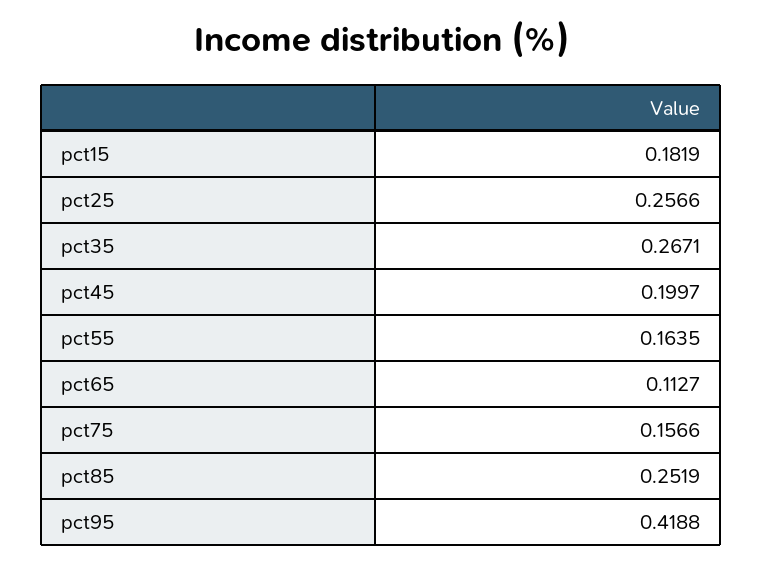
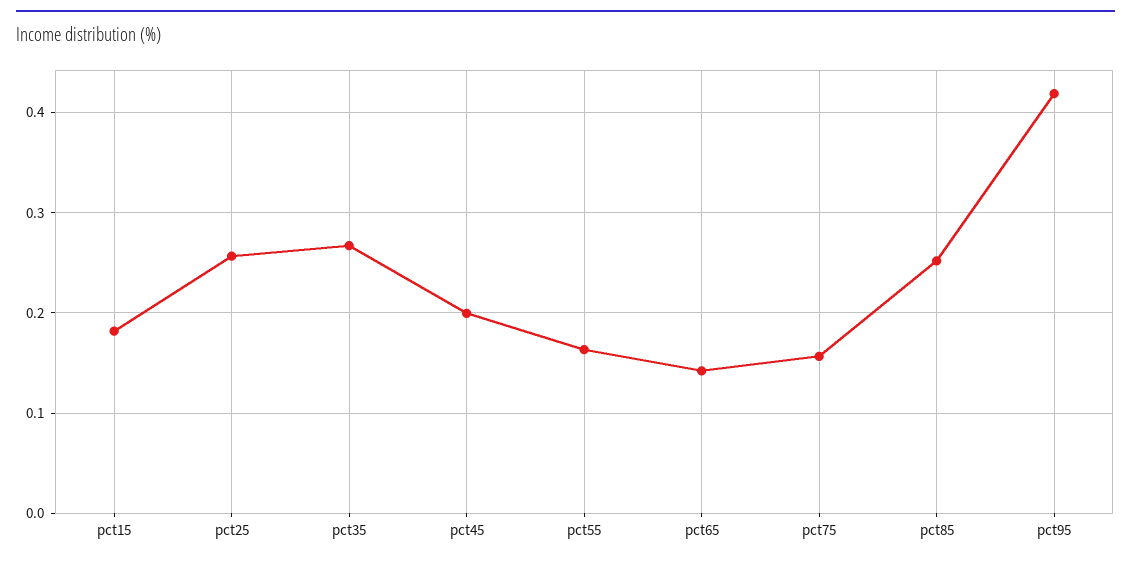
pct65: 0.1127 -> 0.14

